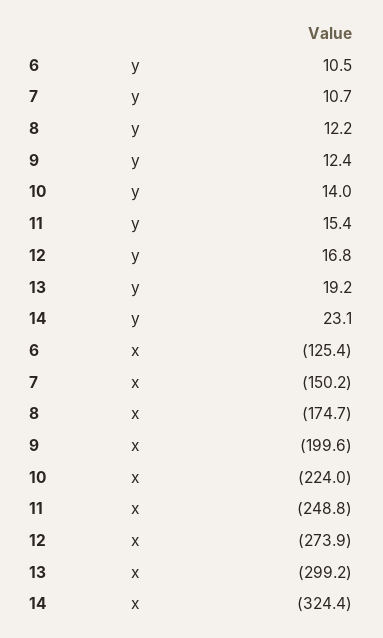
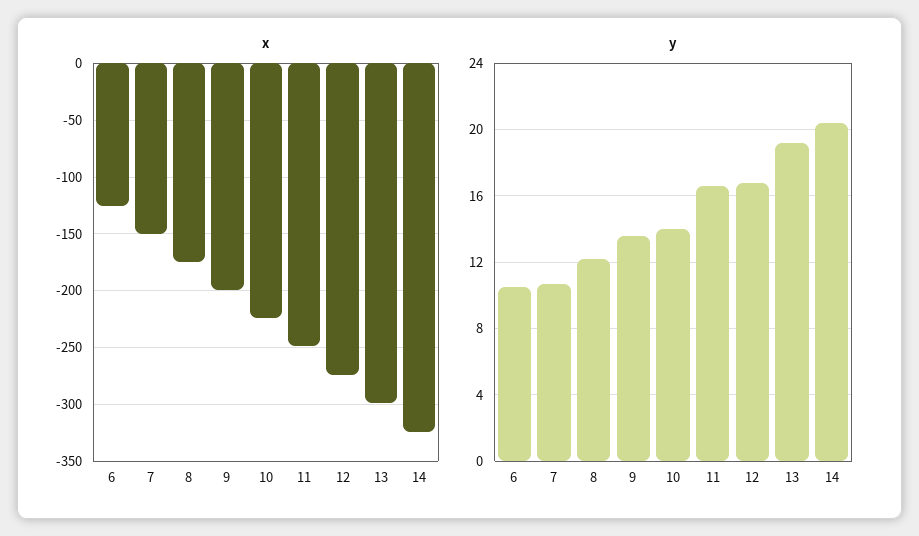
y, 9: 12.4 -> 13.5
y, 11: 15.4 -> 16.5
y, 14: 23.1 -> 20.5

